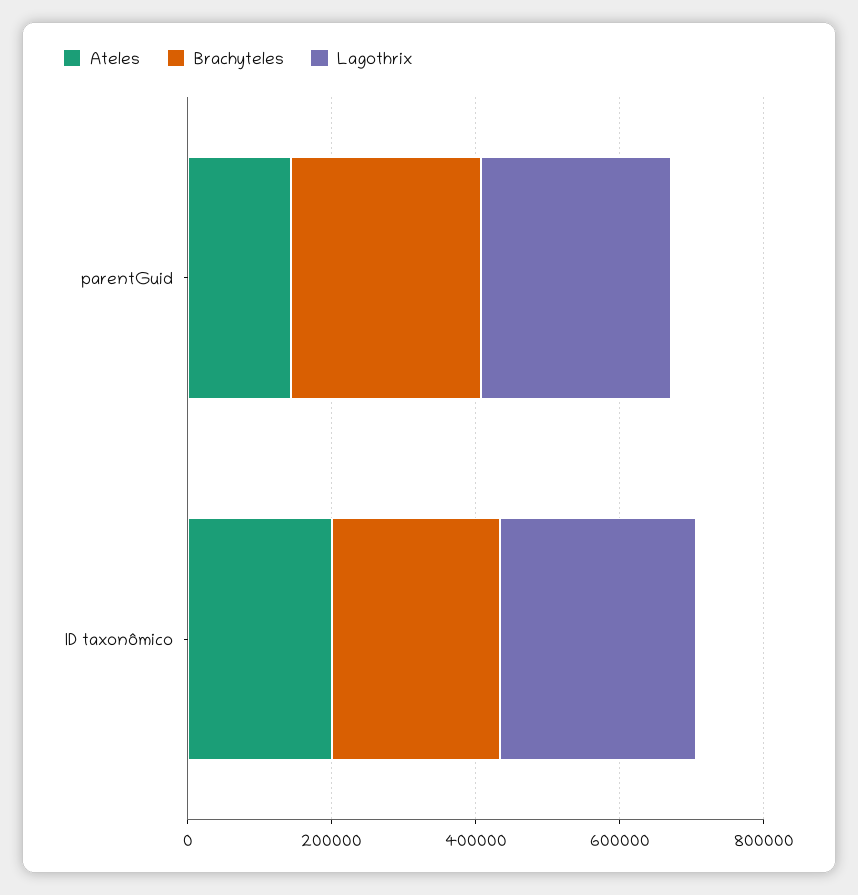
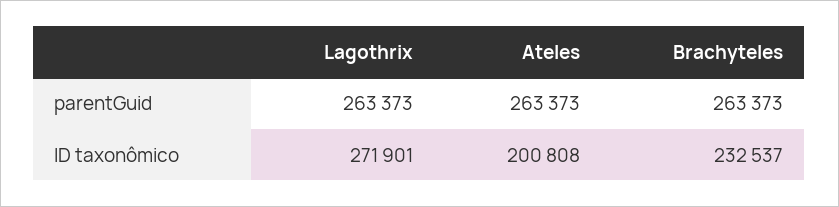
Ateles, parentGuid: 150000 -> 263373

